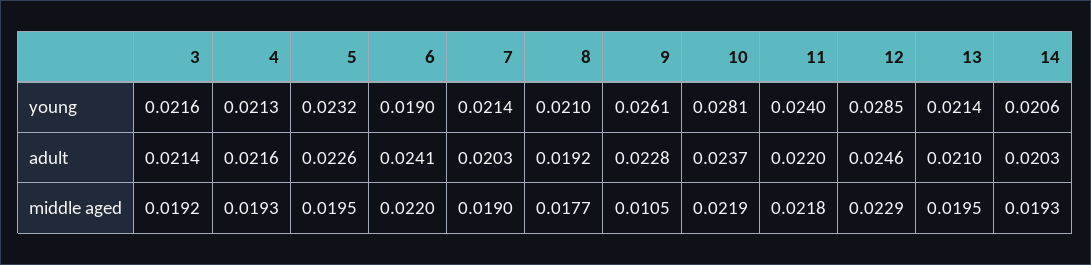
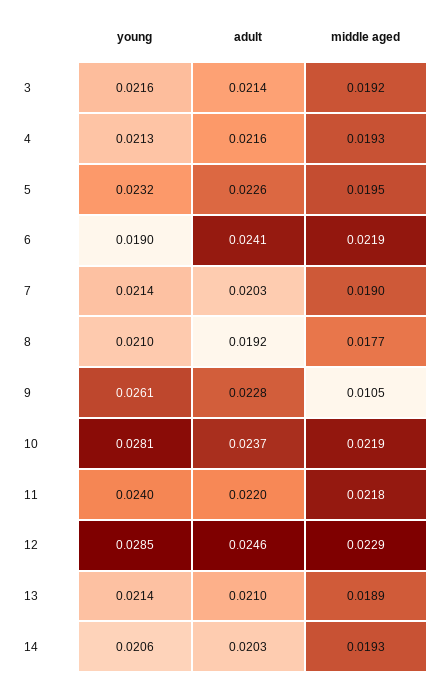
6, middle aged: 0.022 -> 0.0219
13, middle aged: 0.0195 -> 0.0189

